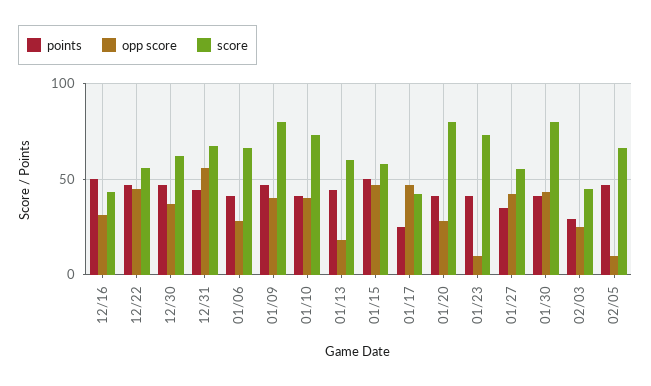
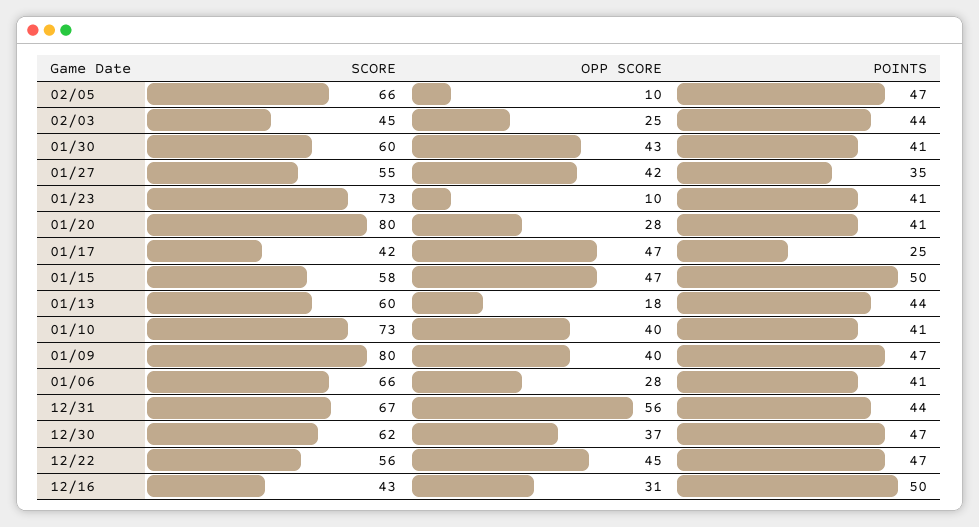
score, 01/30: 80 -> 60
points, 02/03: 30 -> 44

